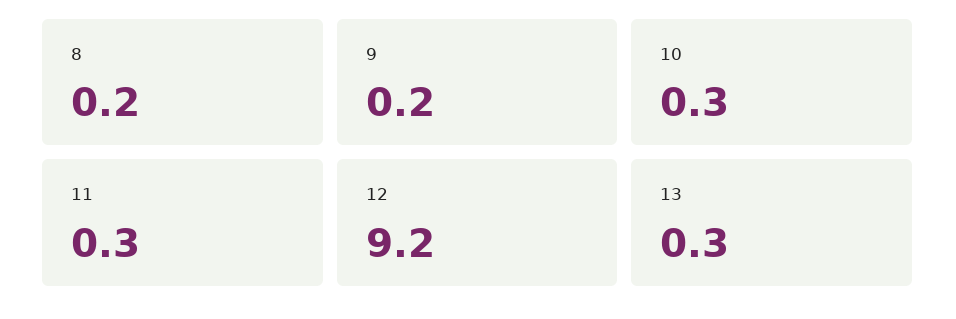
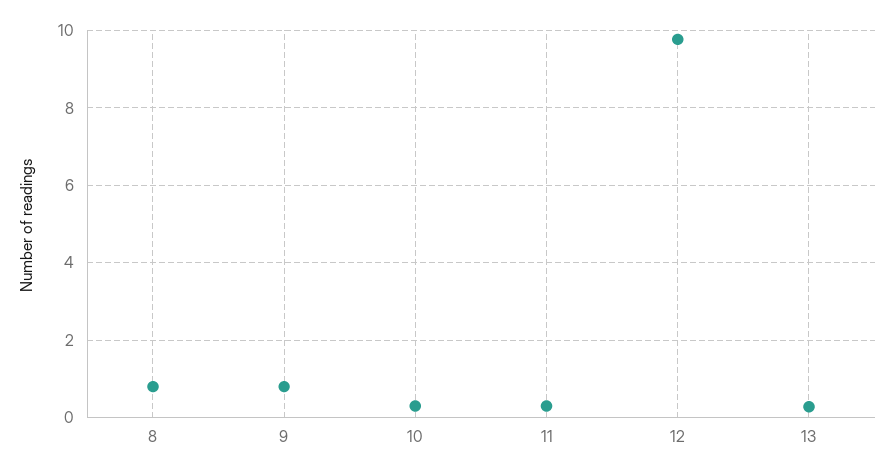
8: 0.2 -> 0.8
9: 0.2 -> 0.8
12: 9.2 -> 9.8

